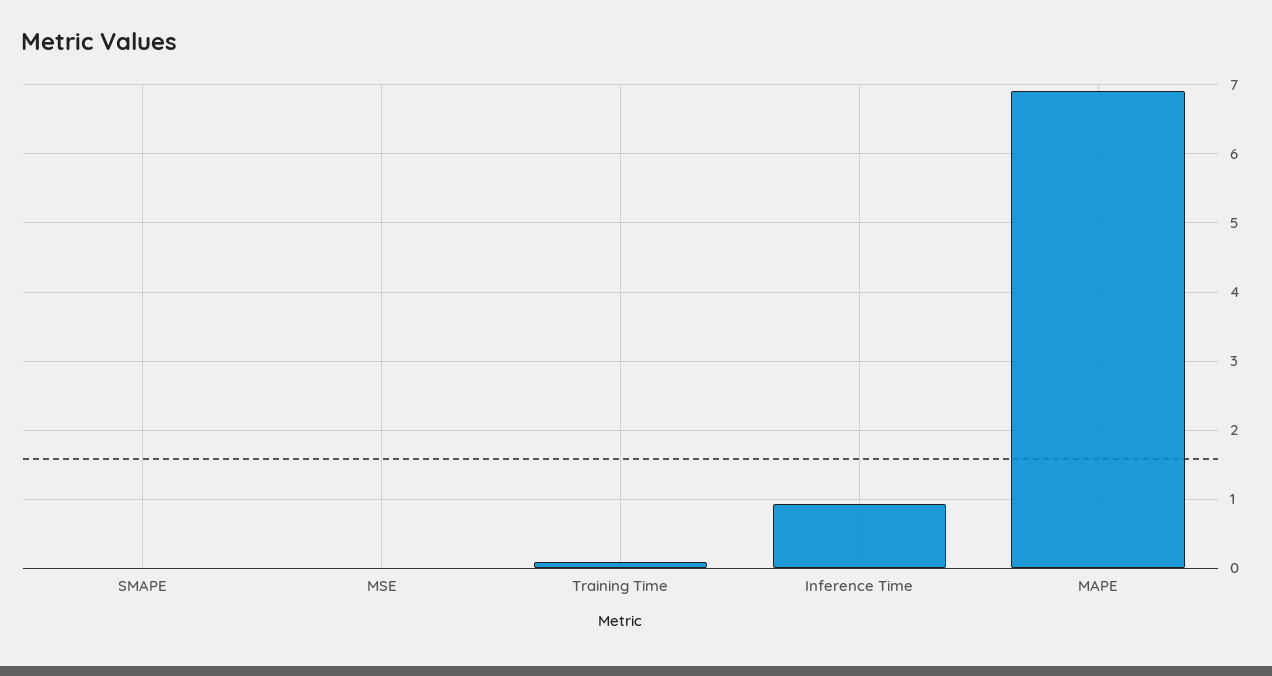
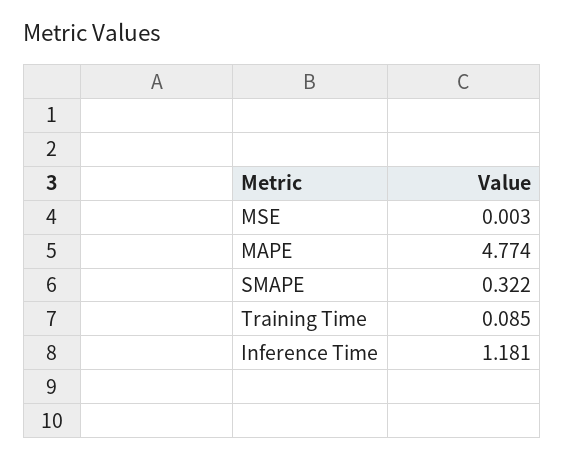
SMAPE: 0 -> 0.322
Inference Time: 0.9 -> 1.181
MAPE: 6.9 -> 4.774

